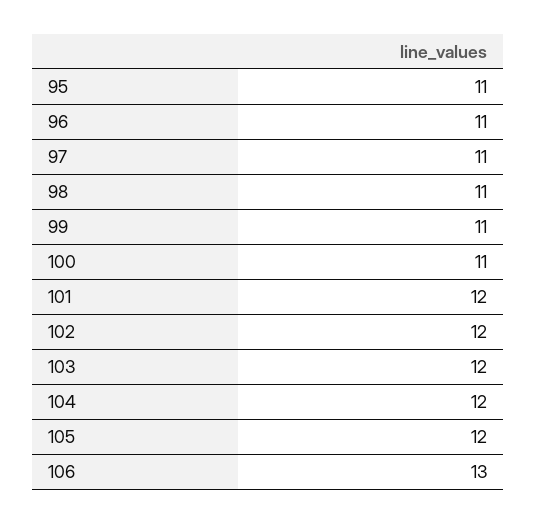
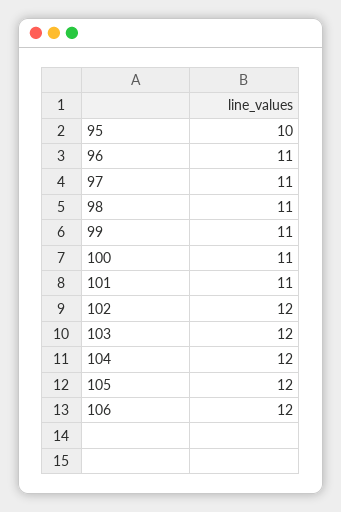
95: 11 -> 10
101: 12 -> 11
106: 13 -> 12

